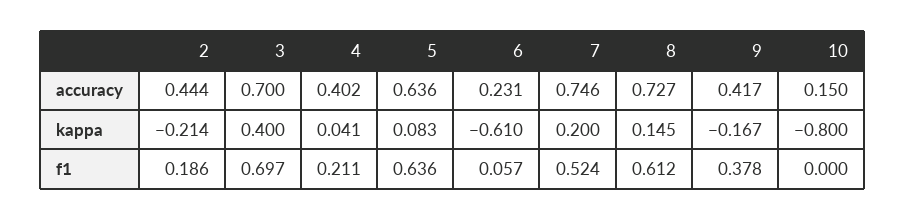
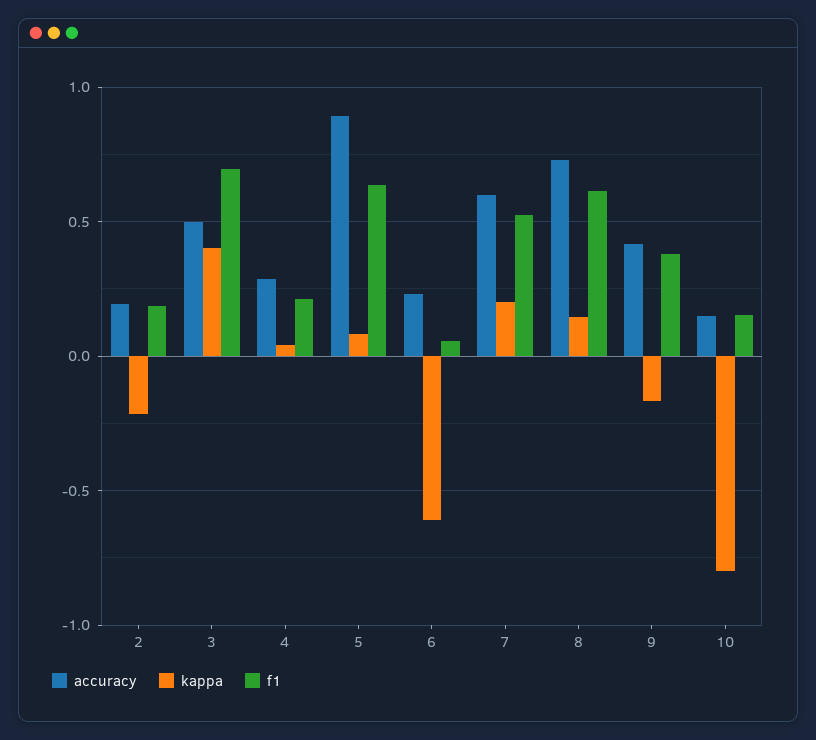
accuracy, 2: 0.444 -> 0.2
accuracy, 3: 0.7 -> 0.5
accuracy, 4: 0.402 -> 0.3
accuracy, 5: 0.636 -> 0.9
accuracy, 7: 0.746 -> 0.6
f1, 10: 0 -> 0.15

